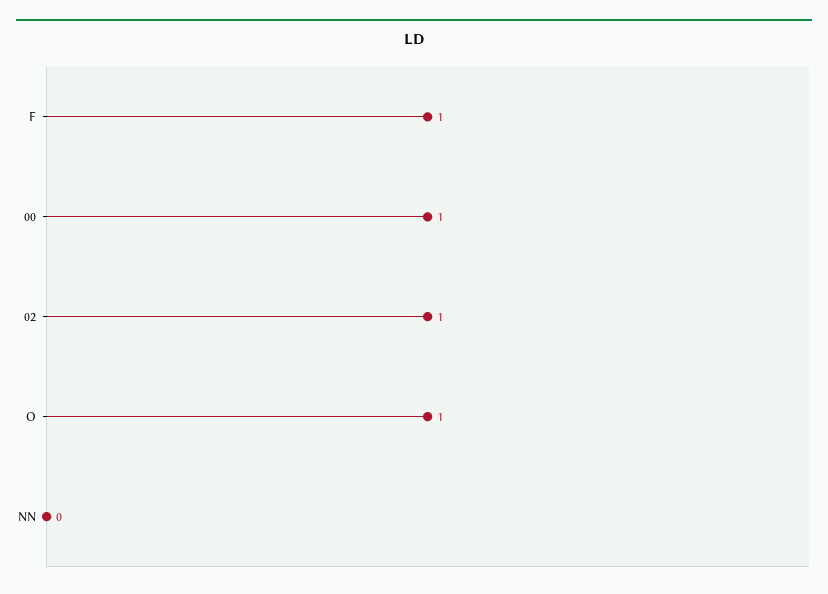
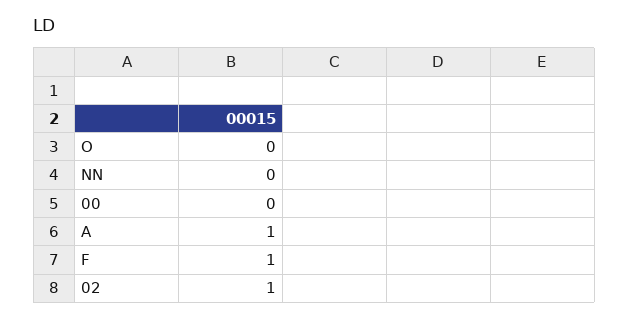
00: 1 -> 0
O: 1 -> 0
A: none -> 1

